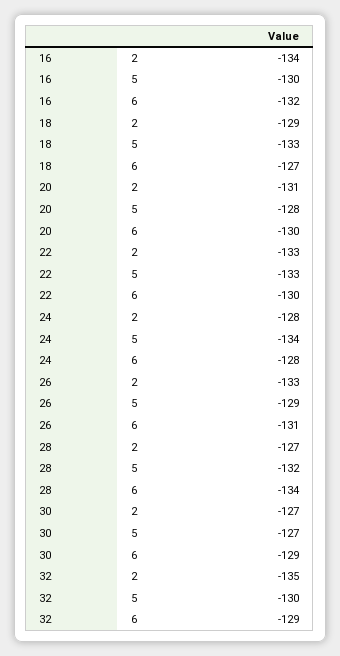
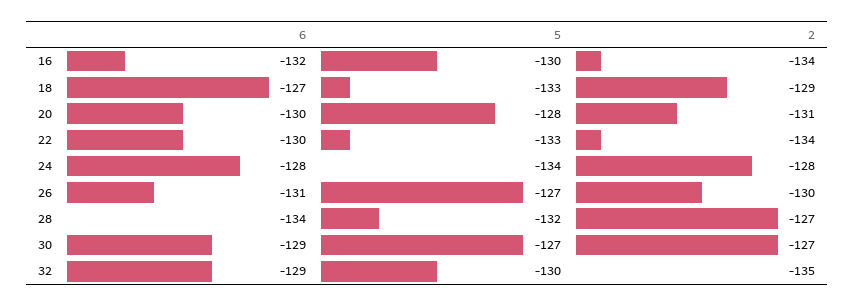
22, 2: -133 -> -134
26, 2: -133 -> -130
26, 5: -129 -> -127

